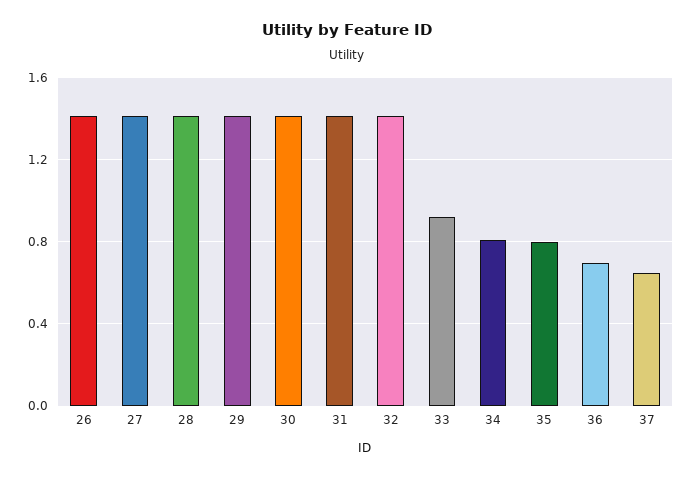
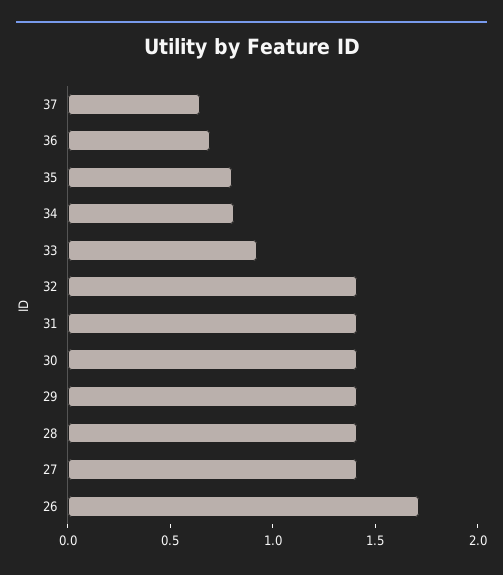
26: 1.4 -> 1.7

